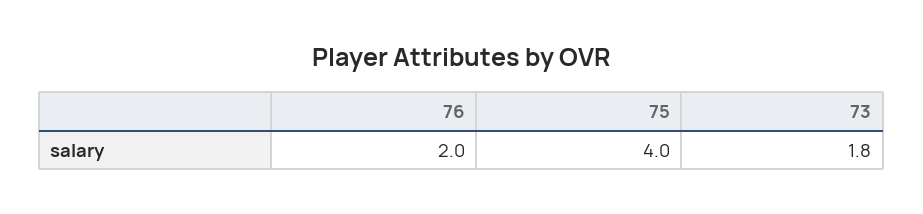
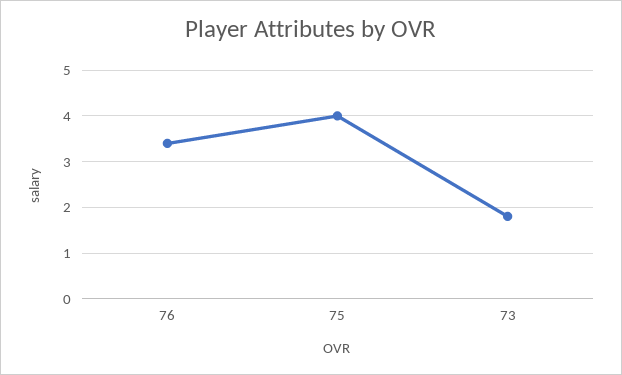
76: 2 -> 3.5

